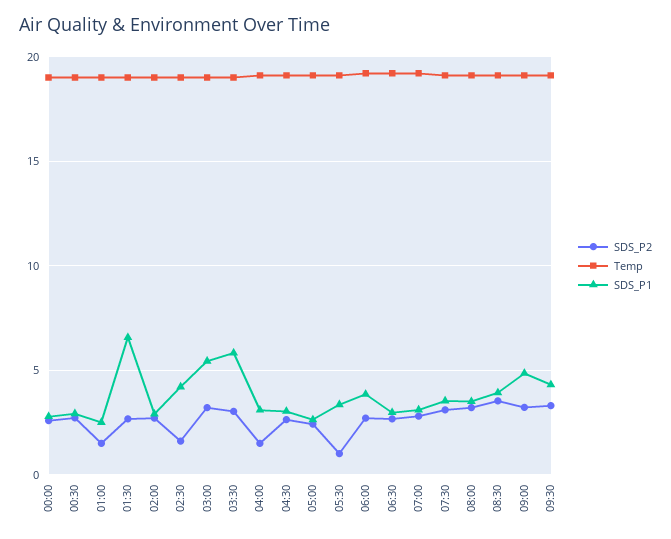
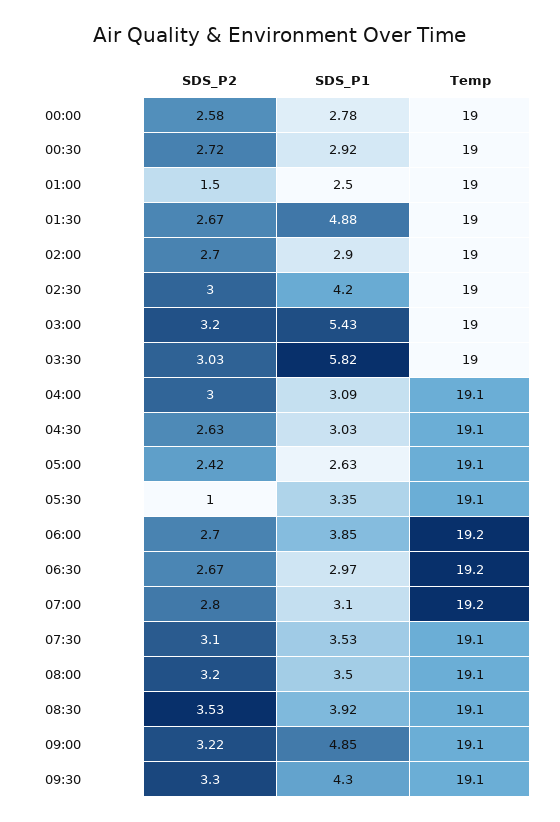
SDS_P1, 01:30: 6.5 -> 4.88
SDS_P2, 02:30: 1.5 -> 3
SDS_P2, 04:00: 1.5 -> 3

